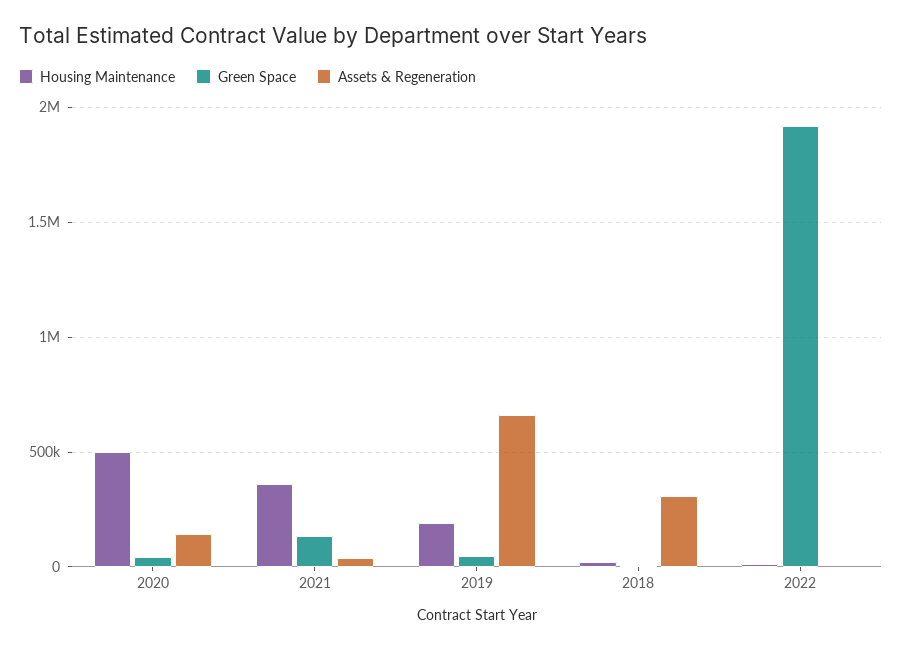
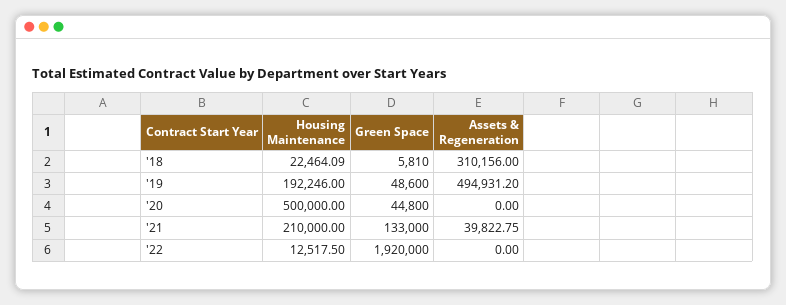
Assets & Regeneration, 2020: 150000 -> 0
Housing Maintenance, 2021: 350000 -> 210000
Assets & Regeneration, 2019: 650000 -> 494931.2

